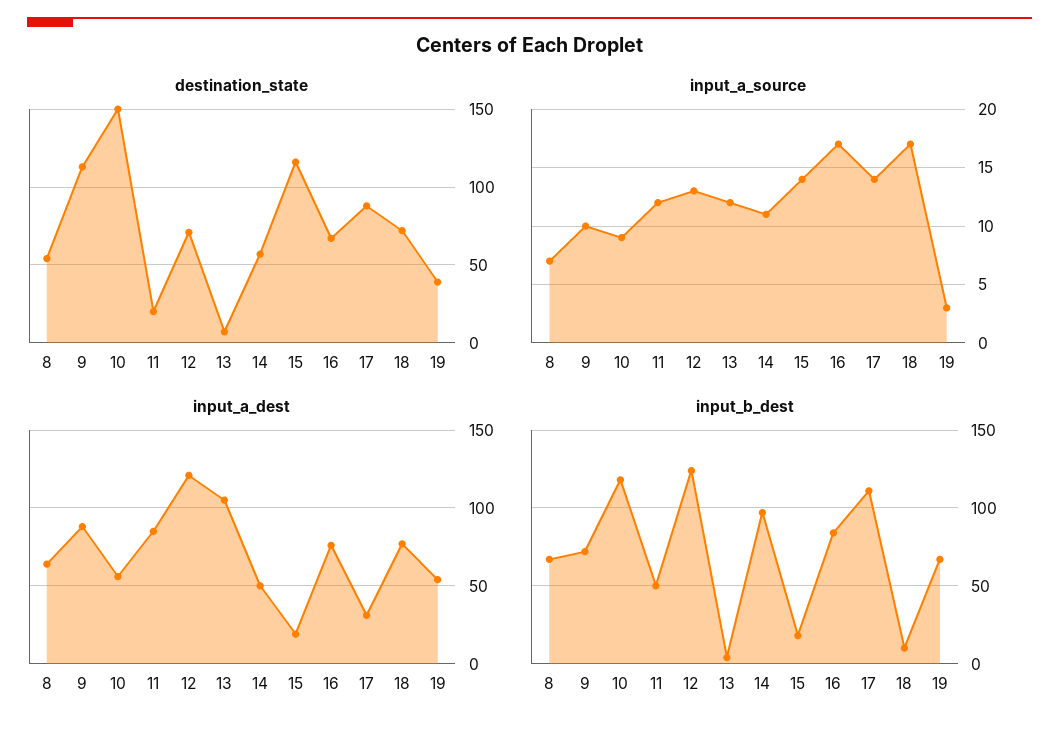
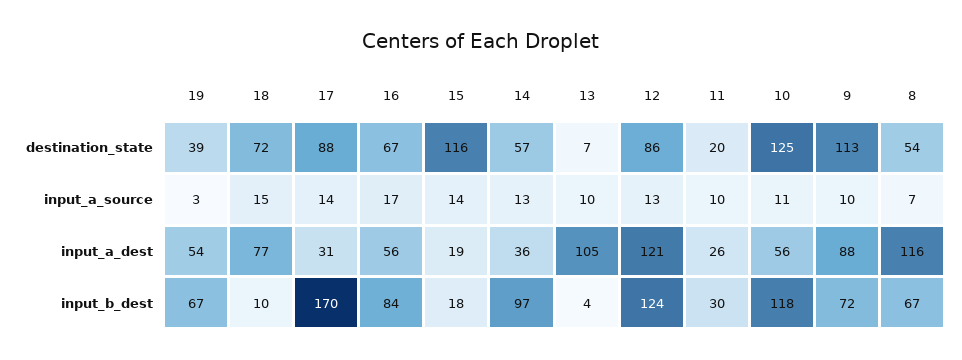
destination_state, 10: 150 -> 125
destination_state, 12: 70 -> 86
input_a_source, 10: 9 -> 11
input_a_source, 11: 12 -> 10
input_a_source, 13: 12 -> 10
input_a_source, 14: 11 -> 13
input_a_source, 18: 17 -> 15
input_a_dest, 8: 65 -> 116
input_a_dest, 11: 85 -> 26
input_a_dest, 14: 50 -> 36
input_a_dest, 16: 75 -> 56
input_b_dest, 11: 50 -> 30
input_b_dest, 17: 110 -> 170

